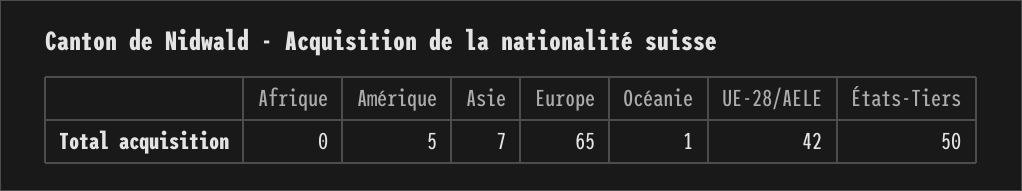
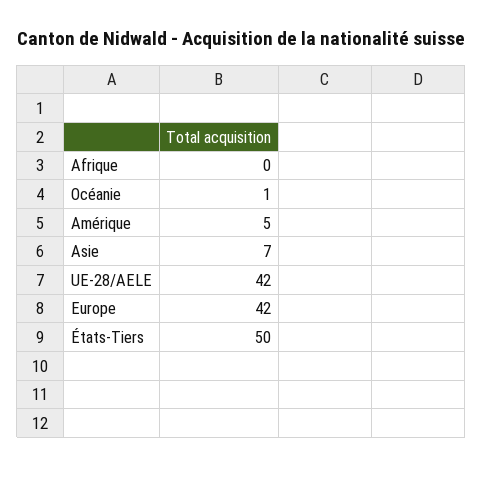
Europe: 65 -> 42

